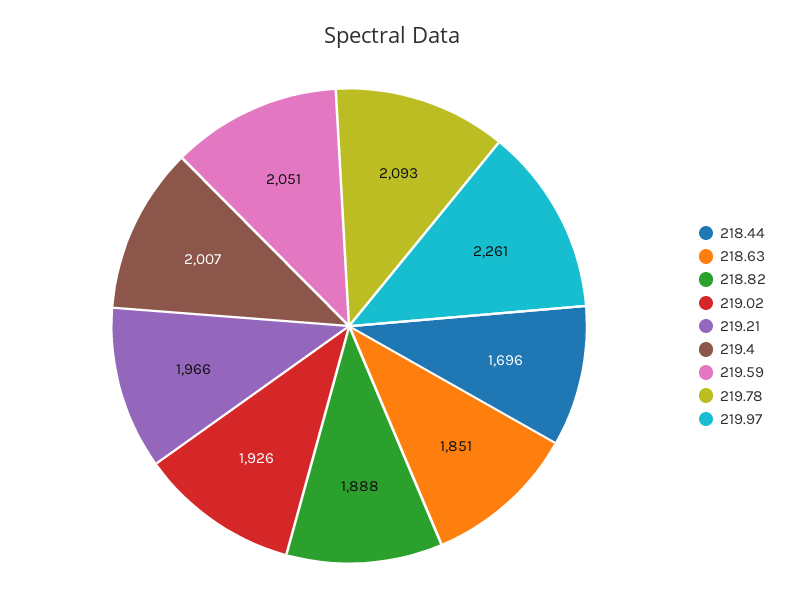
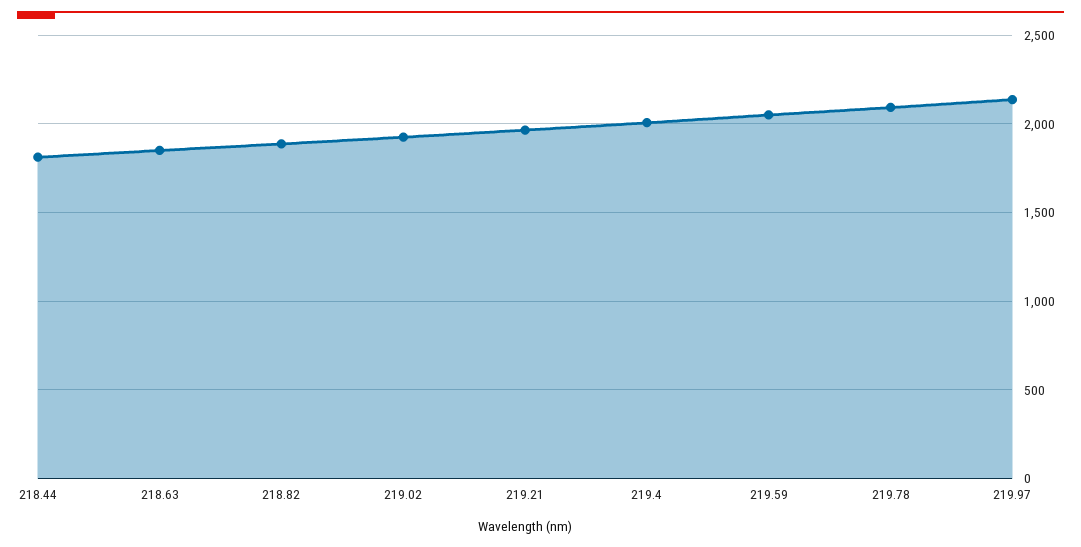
218.44: 1696 -> 1800
219.97: 2261 -> 2150

